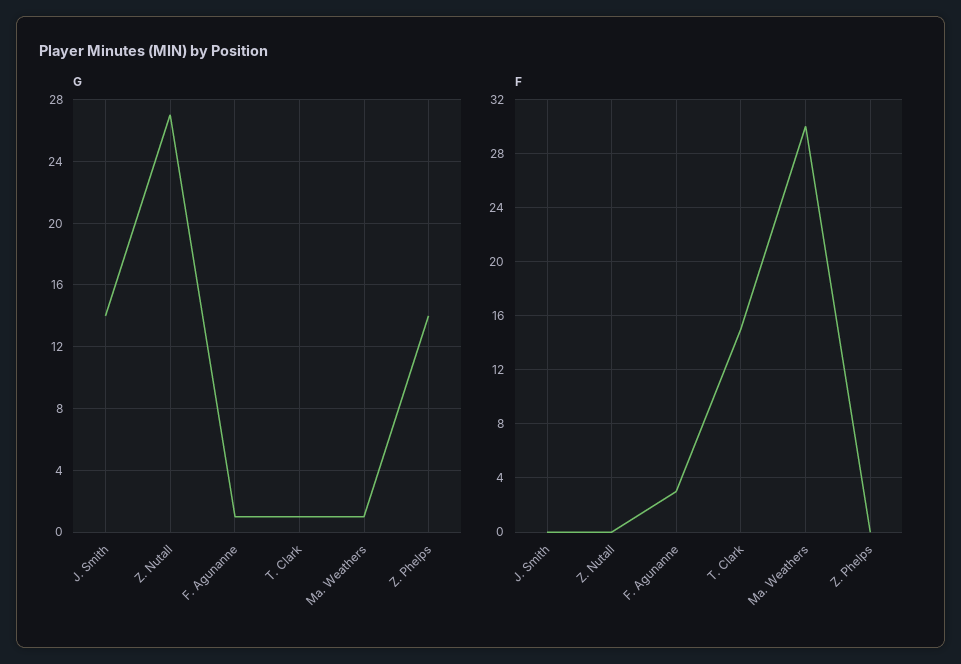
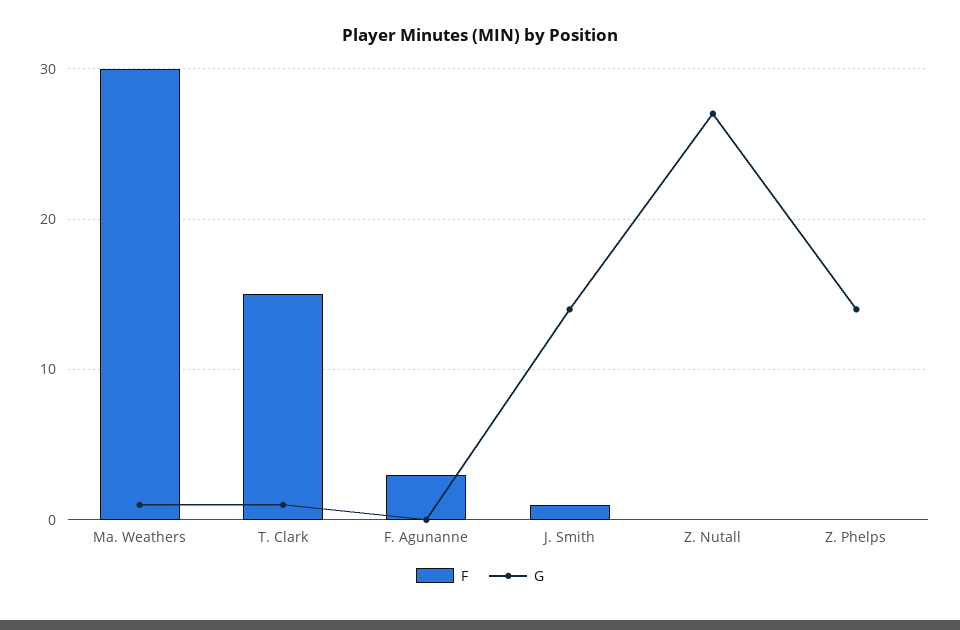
G, F. Agunanne: 1 -> 0
F, J. Smith: 0 -> 1

